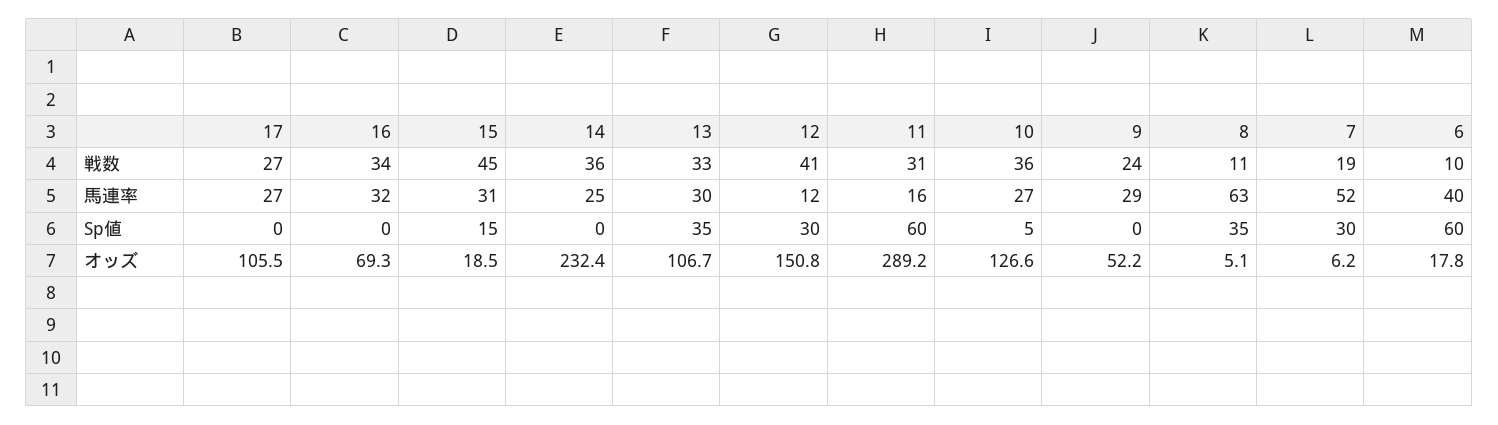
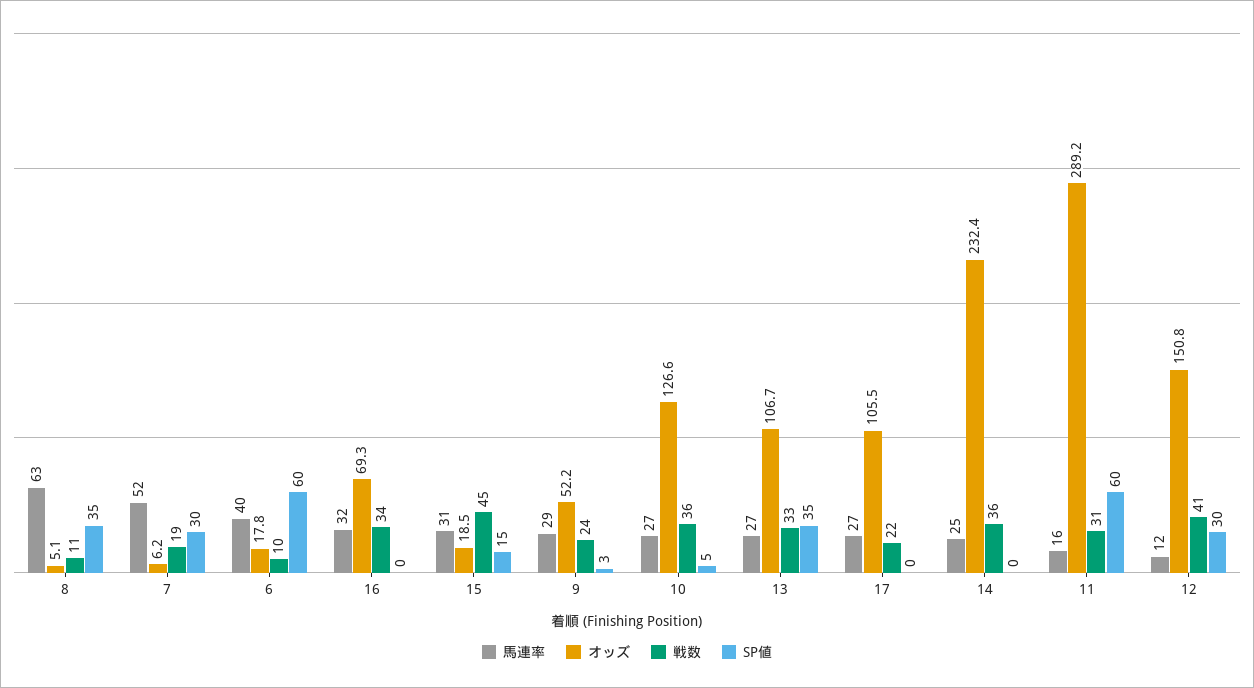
戦数, 17: 27 -> 22
馬連率, 13: 30 -> 27
Sp値, 9: 0 -> 3

